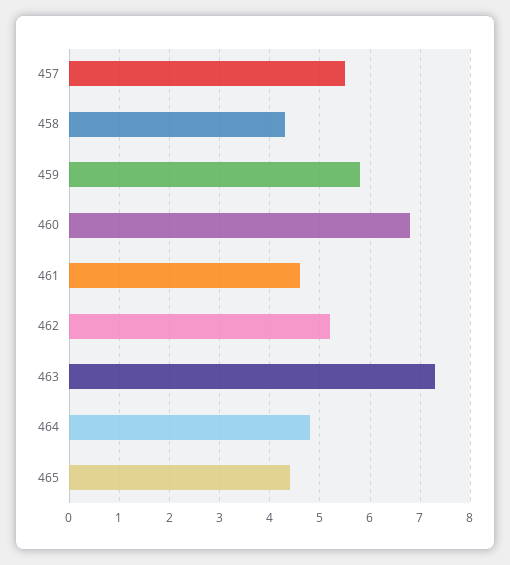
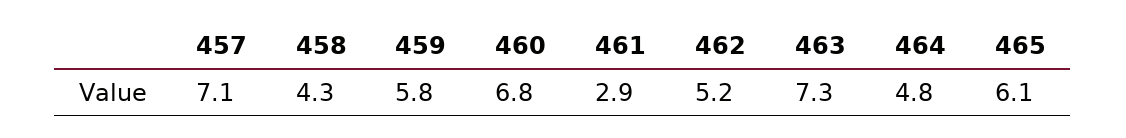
457: 5.5 -> 7.1
461: 4.5 -> 2.9
465: 4.5 -> 6.1

